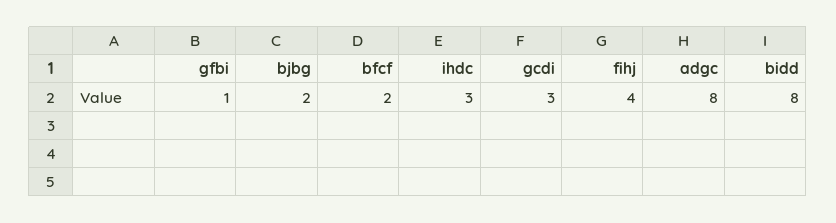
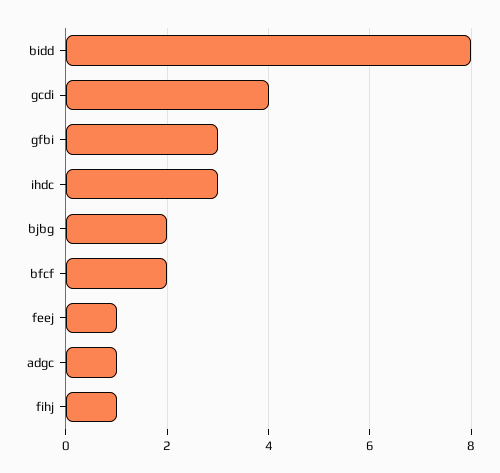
gfbi: 1 -> 3
gcdi: 3 -> 4
fihj: 4 -> 1
adgc: 8 -> 1
feej: none -> 1

